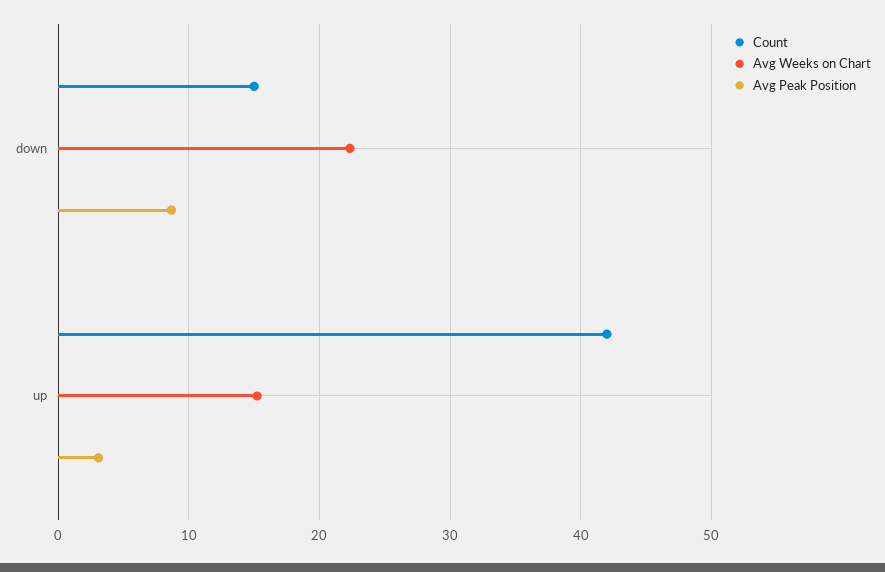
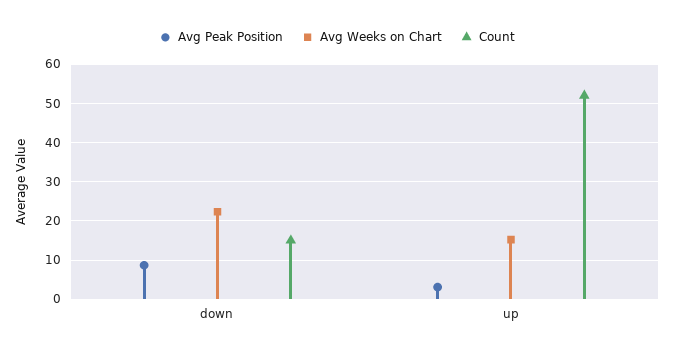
Count, up: 42 -> 52

